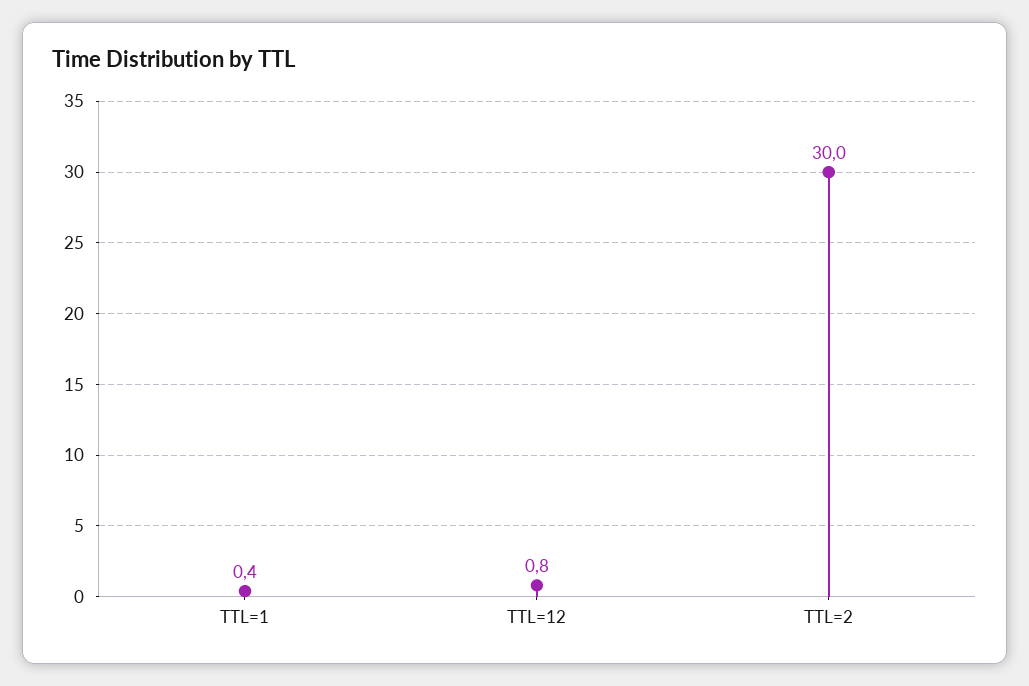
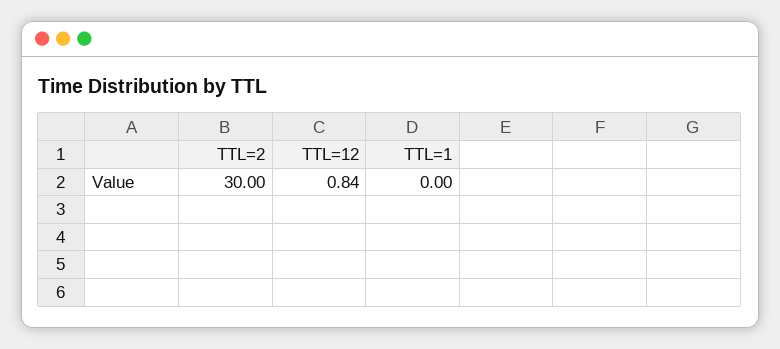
TTL=1: 0.4 -> 0

